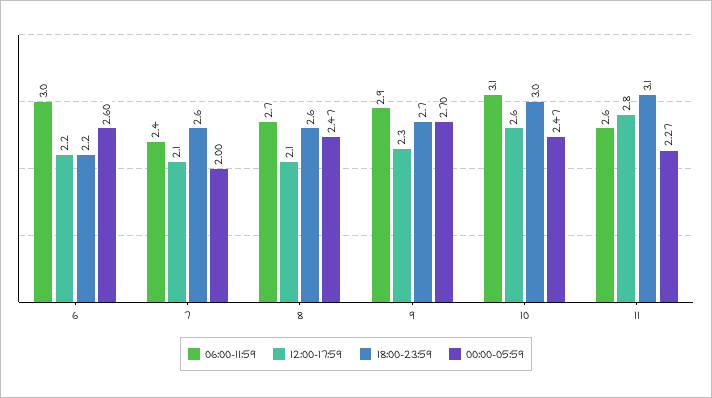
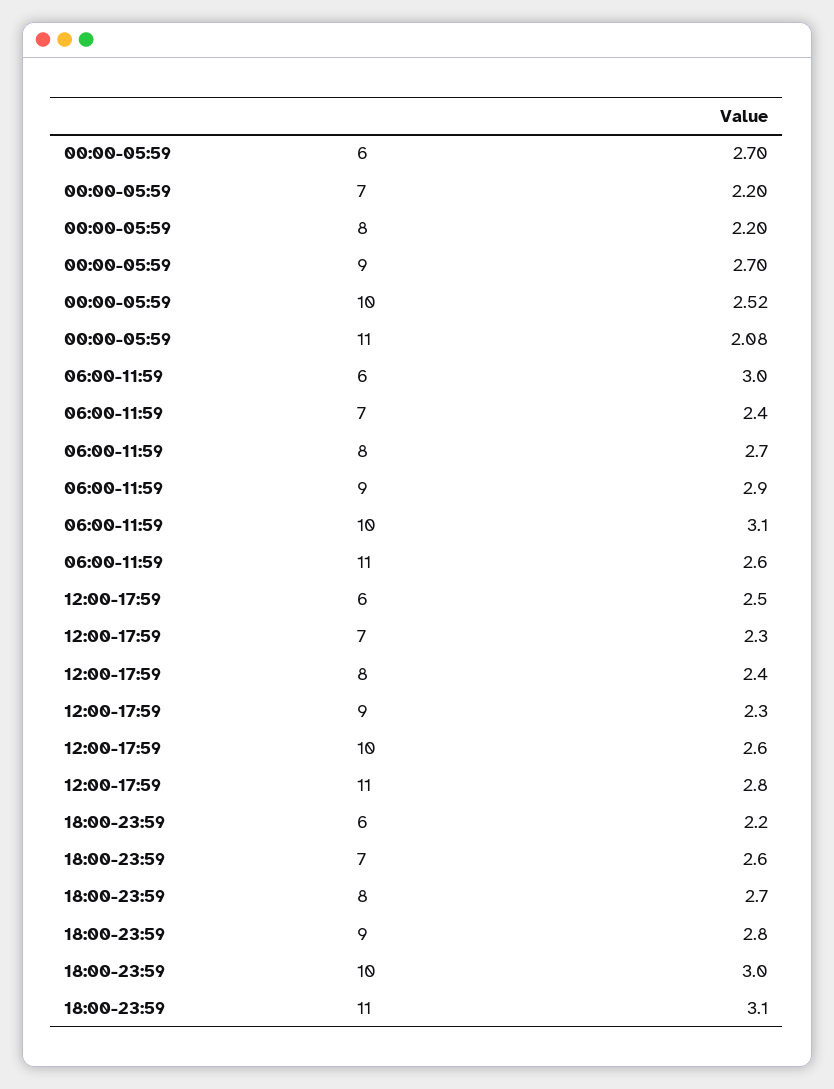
12:00-17:59, 6: 2.2 -> 2.5
00:00-05:59, 6: 2.6 -> 2.7
12:00-17:59, 7: 2.1 -> 2.3
00:00-05:59, 7: 2 -> 2.2
12:00-17:59, 8: 2.1 -> 2.4
18:00-23:59, 8: 2.6 -> 2.7
00:00-05:59, 8: 2.47 -> 2.2
18:00-23:59, 9: 2.7 -> 2.8
00:00-05:59, 10: 2.47 -> 2.52
00:00-05:59, 11: 2.27 -> 2.08

